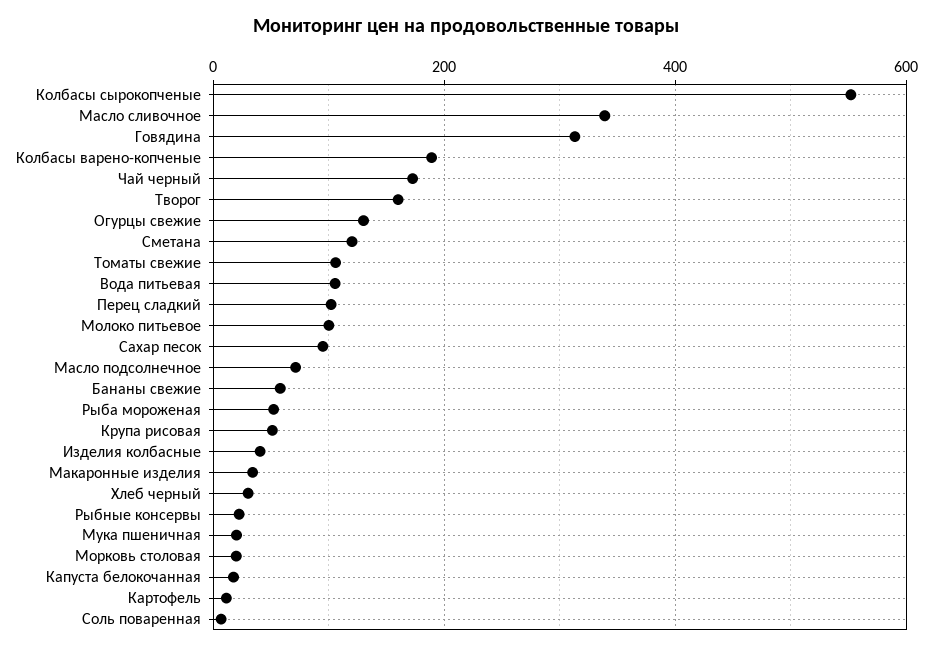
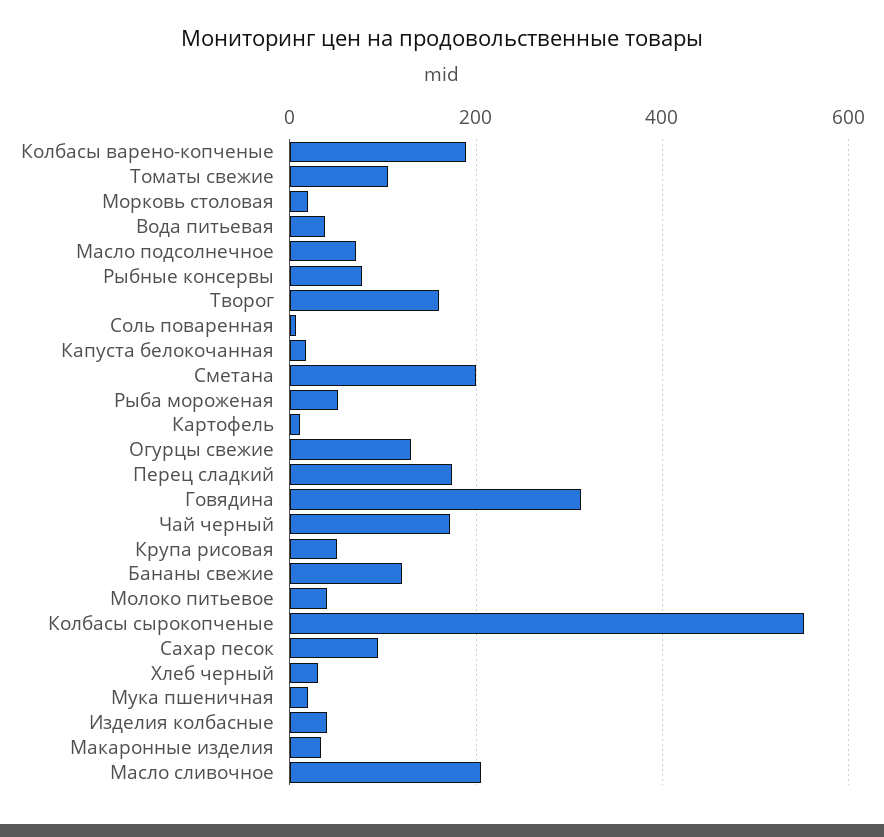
Масло сливочное: 340 -> 200
Сметана: 120 -> 200
Вода питьевая: 100 -> 40
Перец сладкий: 100 -> 180
Молоко питьевое: 100 -> 40
Бананы свежие: 60 -> 120
Рыбные консервы: 20 -> 80

